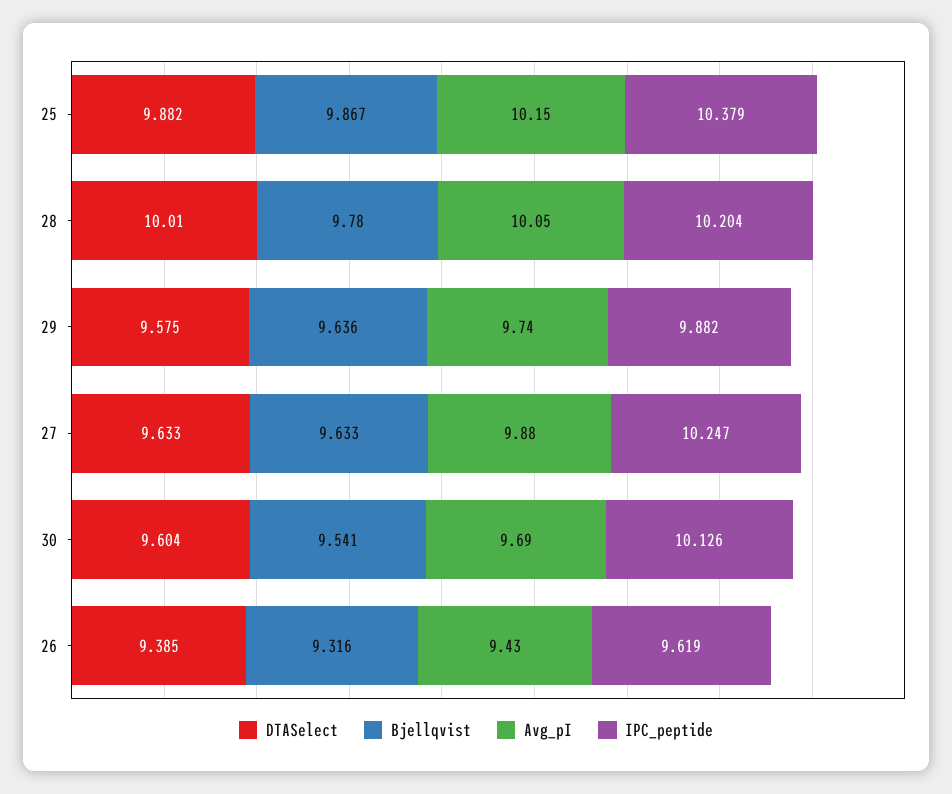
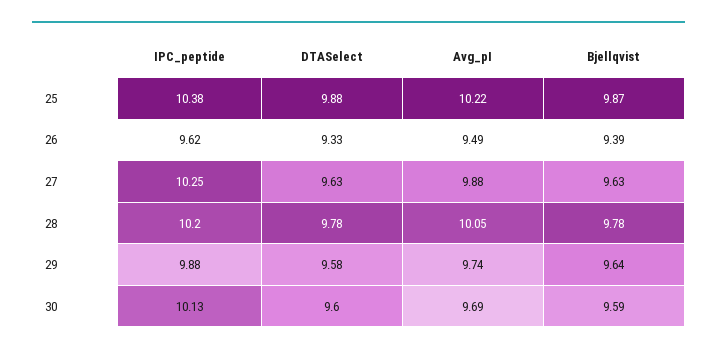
Avg_pI, 25: 10.15 -> 10.22
DTASelect, 28: 10.01 -> 9.78
Bjellqvist, 30: 9.541 -> 9.59
DTASelect, 26: 9.385 -> 9.33
Bjellqvist, 26: 9.316 -> 9.39
Avg_pI, 26: 9.43 -> 9.49

